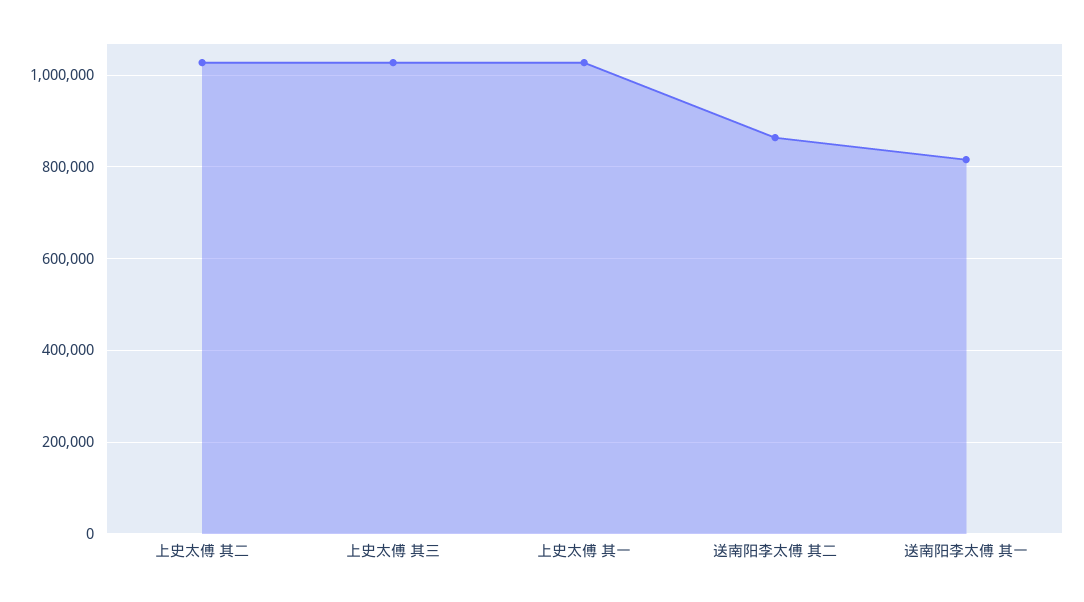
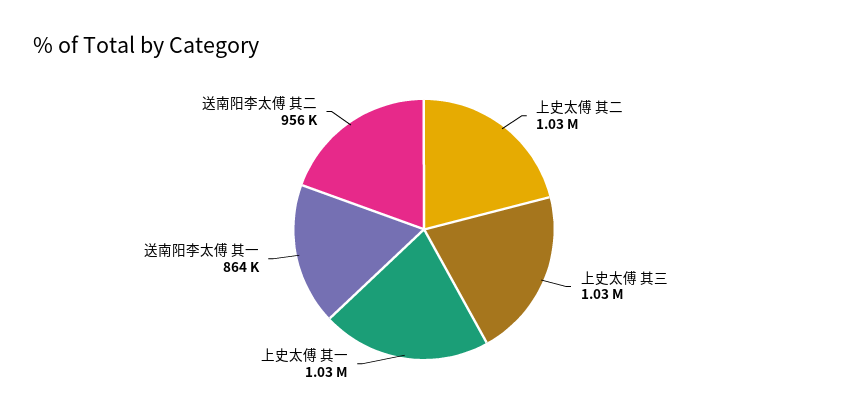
送南阳李太傅 其二: 860000 -> 956000
送南阳李太傅 其一: 820000 -> 864000

